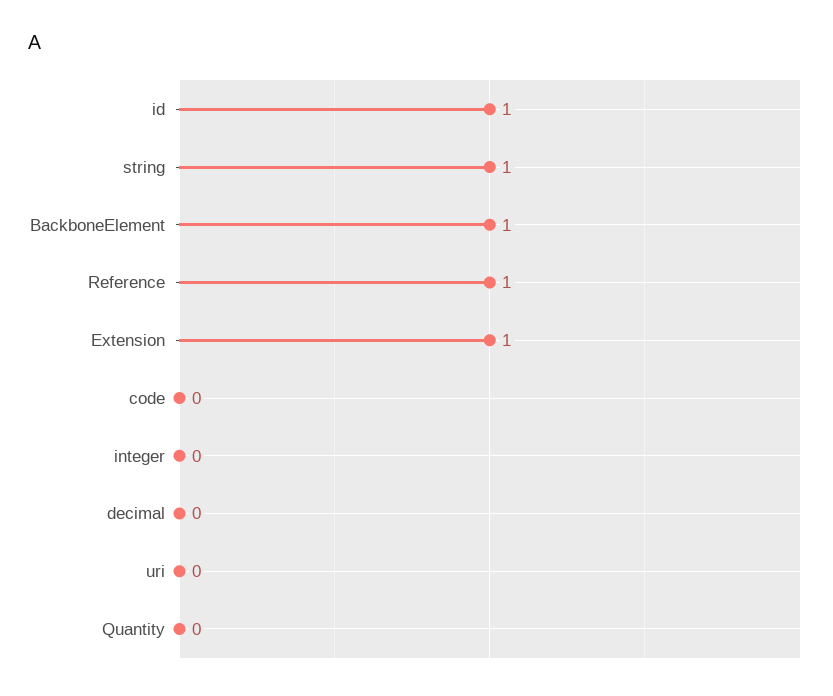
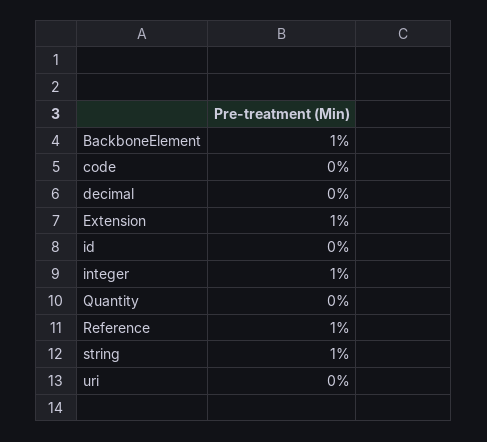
id: 1 -> 0
integer: 0 -> 1

